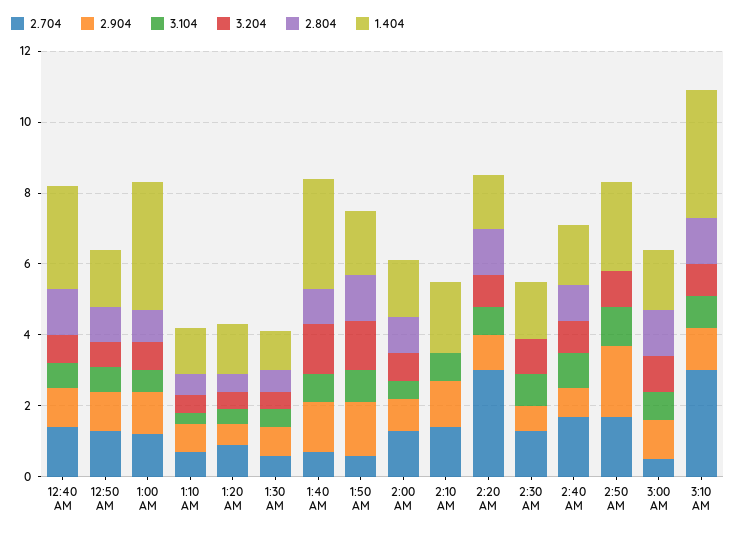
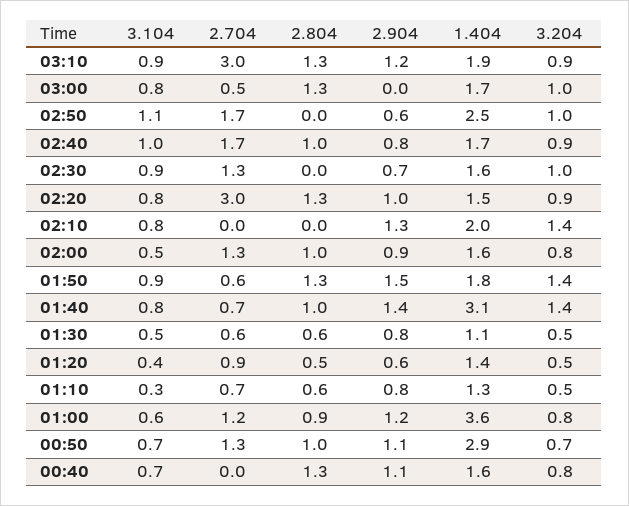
2.704, 12:40 AM: 1.5 -> 0
1.404, 12:40 AM: 3 -> 1.6
1.404, 12:50 AM: 1.5 -> 2.9
2.704, 2:10 AM: 1.5 -> 0
3.204, 2:10 AM: 0 -> 1.4
2.904, 2:50 AM: 2 -> 0.6
2.904, 3:00 AM: 1 -> 0
1.404, 3:10 AM: 3.5 -> 1.9

